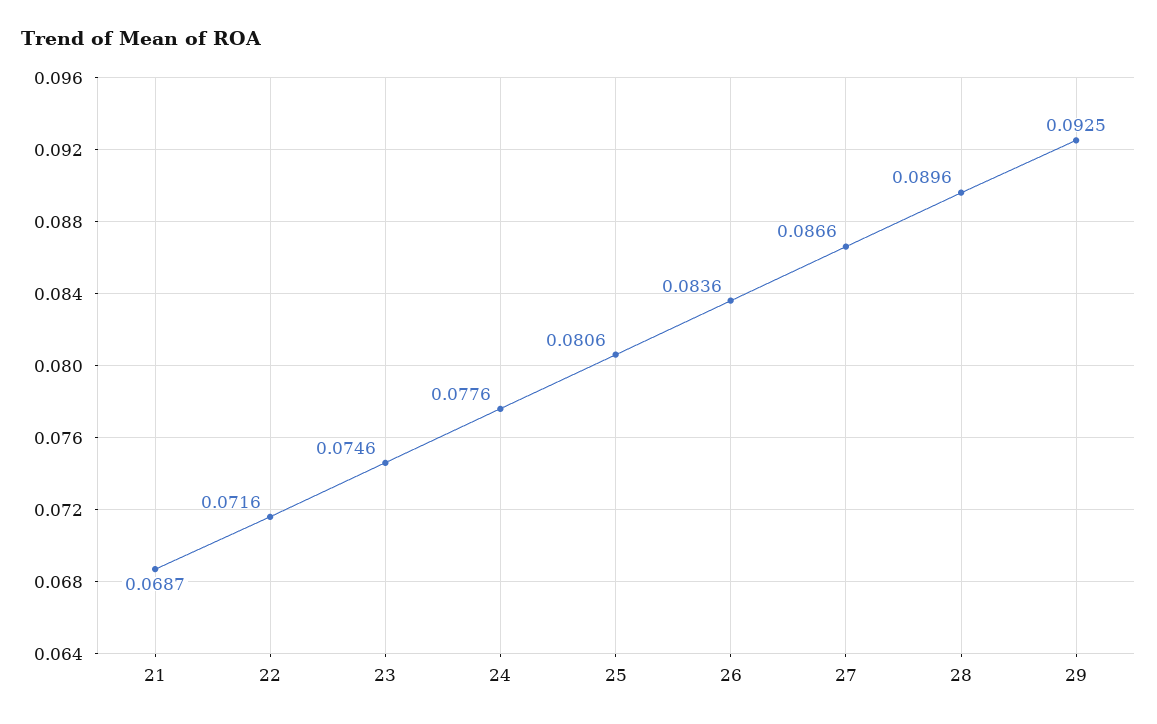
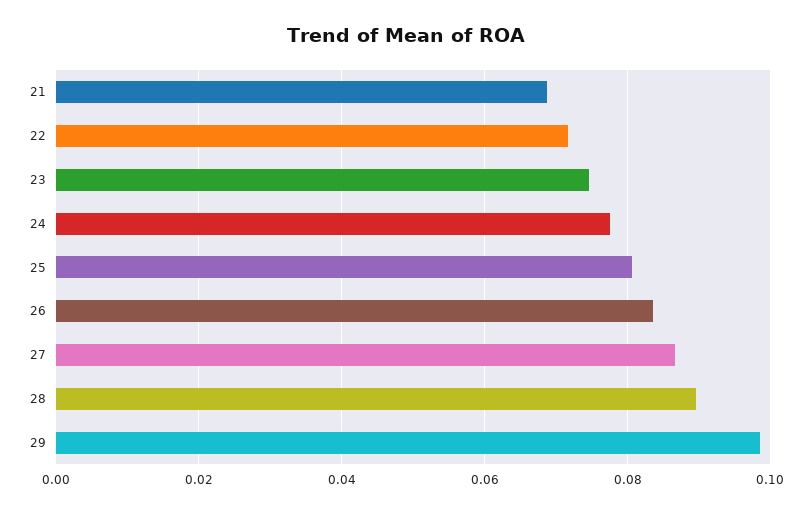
29: 0.0925 -> 0.098

